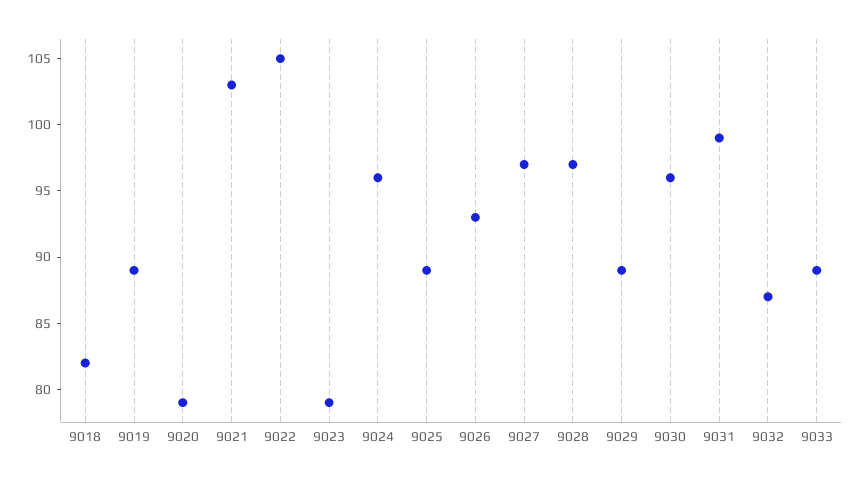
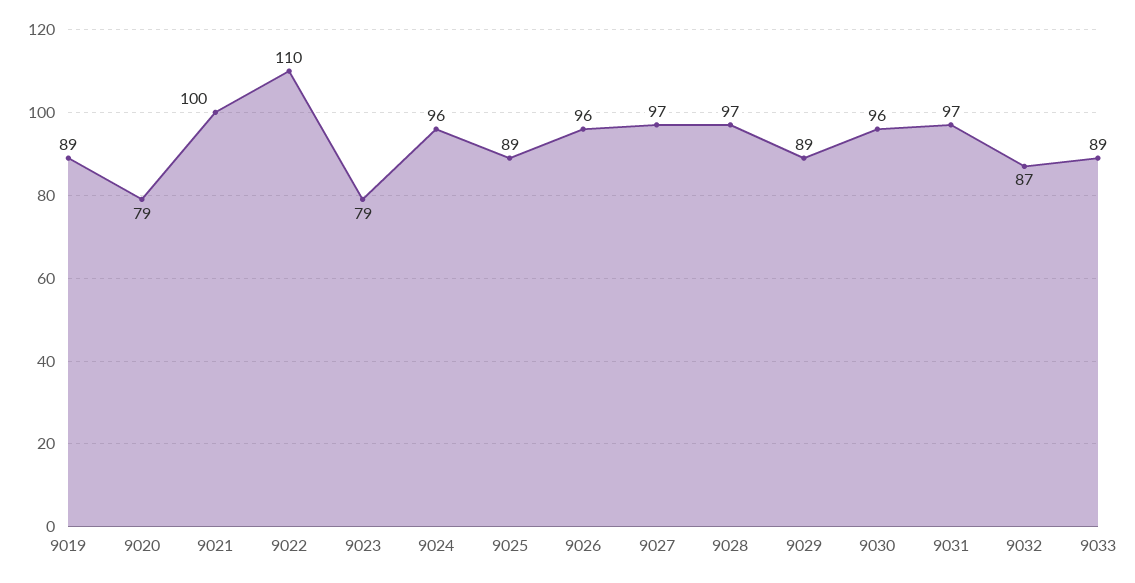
9018: 82 -> none
9021: 103 -> 100
9022: 105 -> 110
9026: 93 -> 96
9031: 99 -> 97

